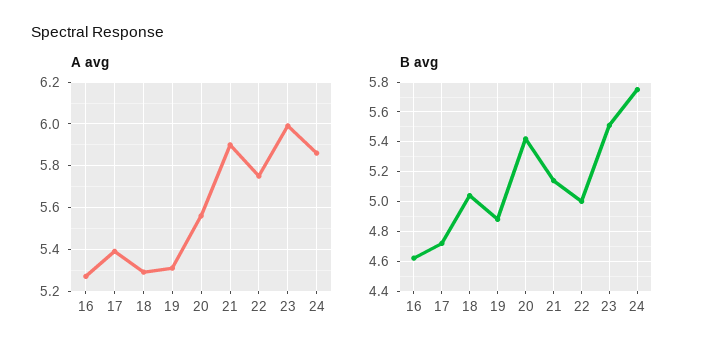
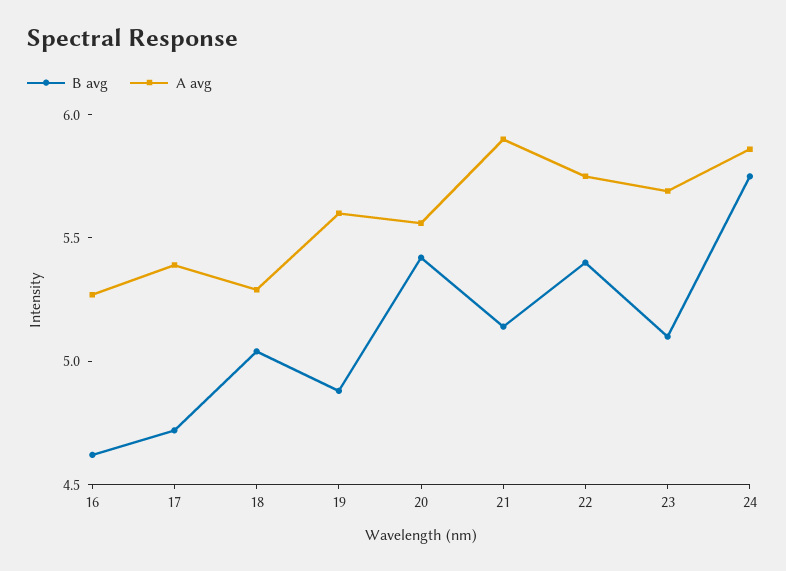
A avg, 19: 5.3 -> 5.6
A avg, 23: 6 -> 5.7
B avg, 22: 5 -> 5.4
B avg, 23: 5.5 -> 5.1

